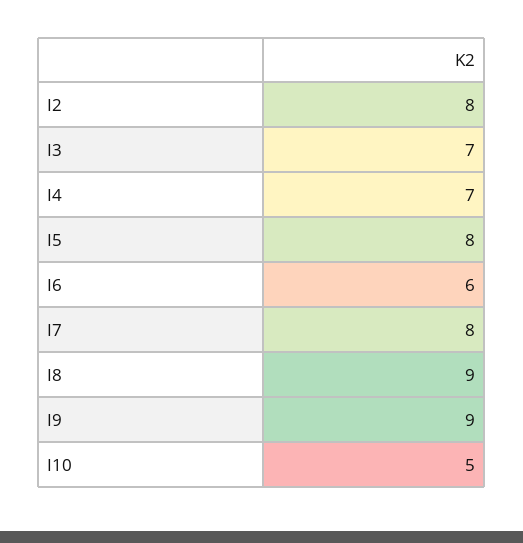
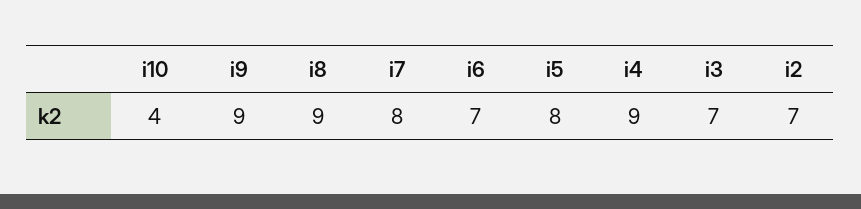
I2: 8 -> 7
I4: 7 -> 9
I6: 6 -> 7
I10: 5 -> 4

